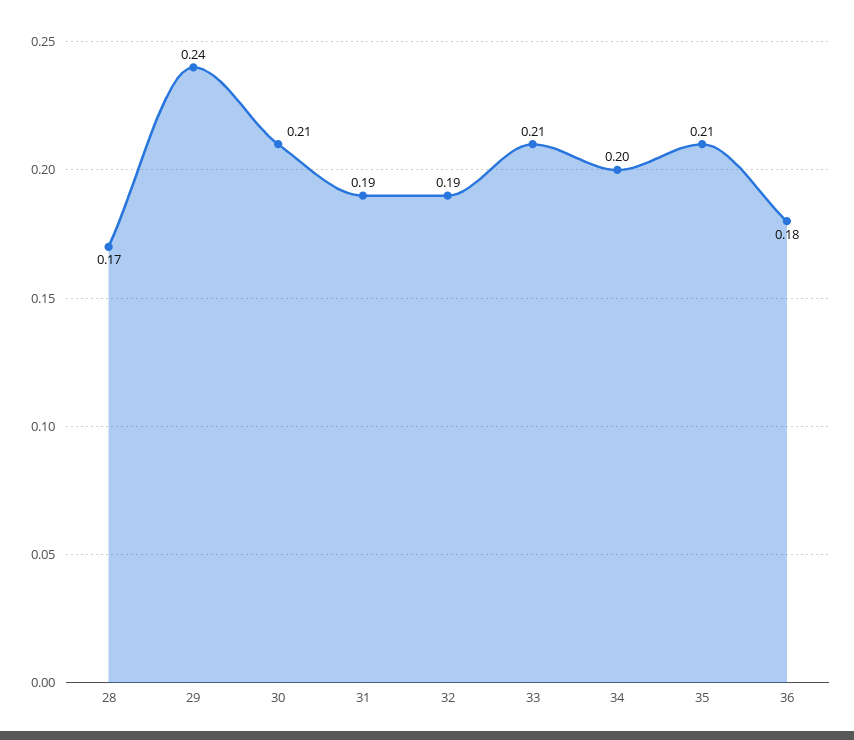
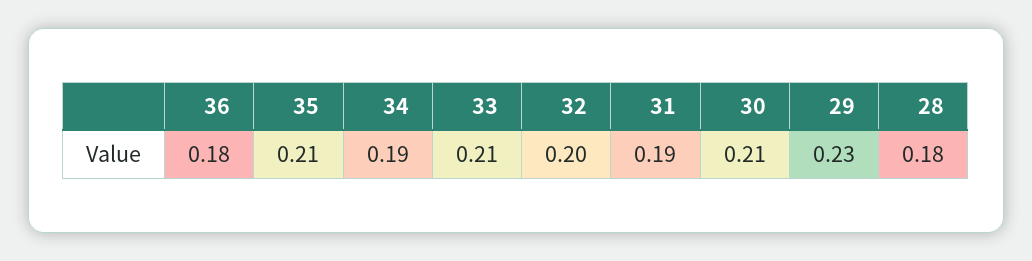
28: 0.17 -> 0.18
29: 0.24 -> 0.23
32: 0.19 -> 0.2
34: 0.2 -> 0.19

